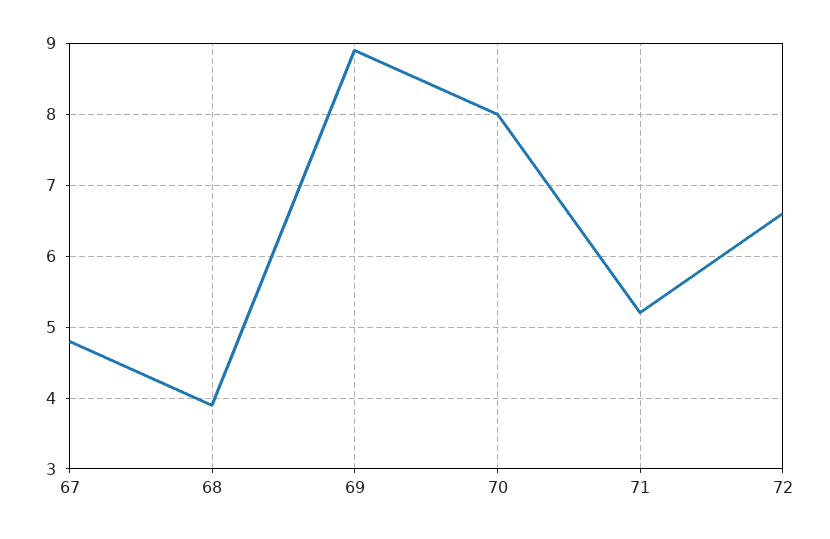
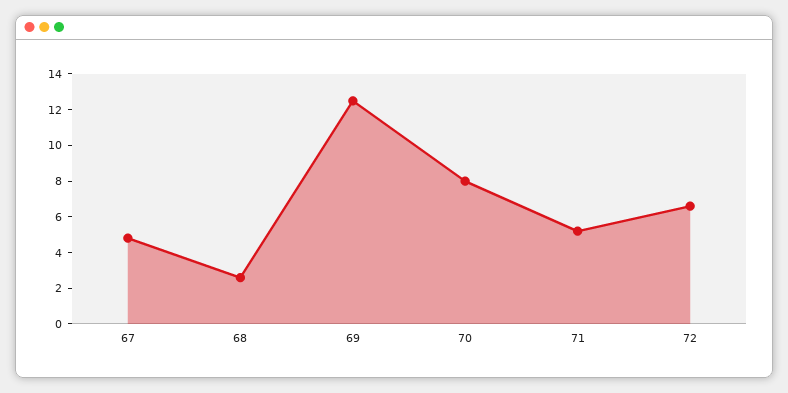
68: 3.9 -> 2.5
69: 8.9 -> 12.5

